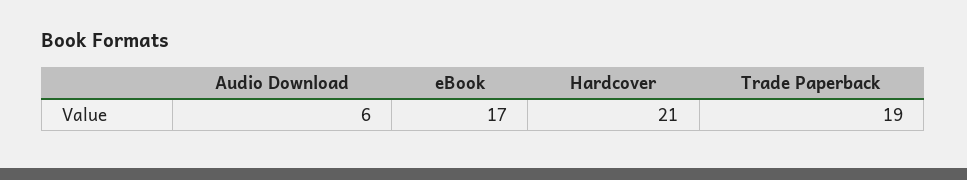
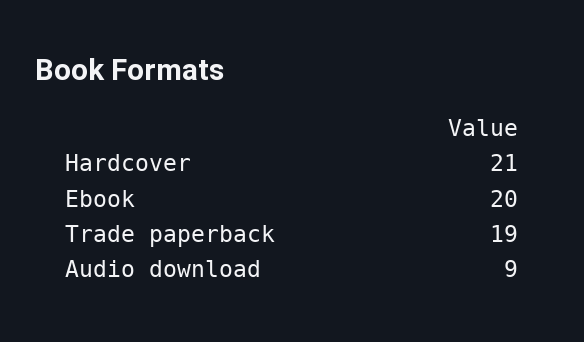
Audio Download: 6 -> 9
eBook: 17 -> 20

